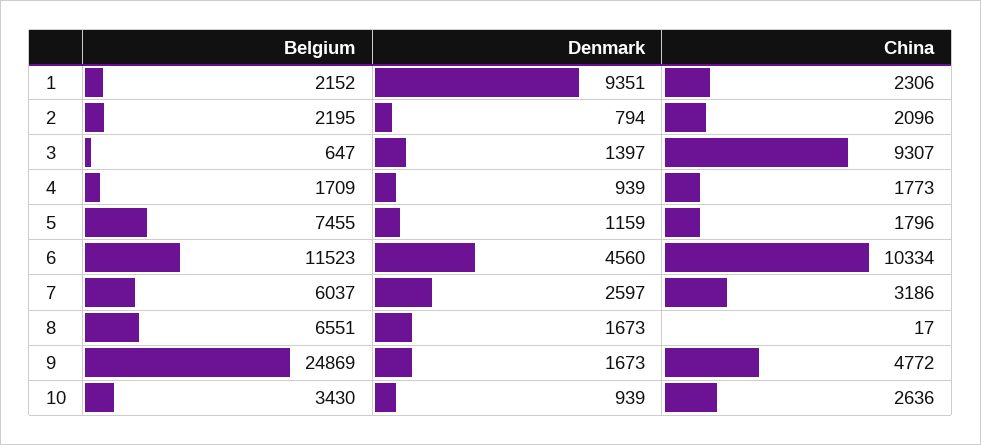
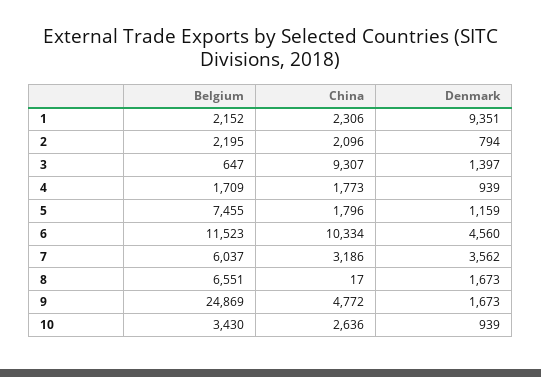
Denmark, 7: 2597 -> 3562

